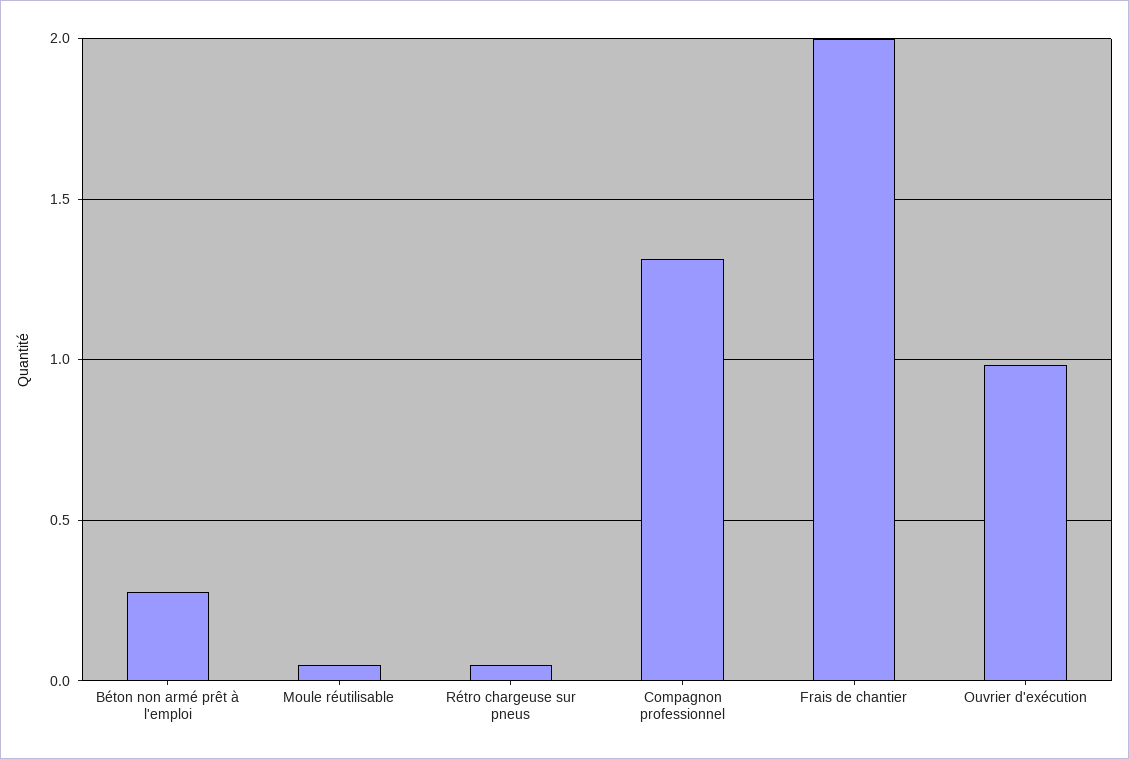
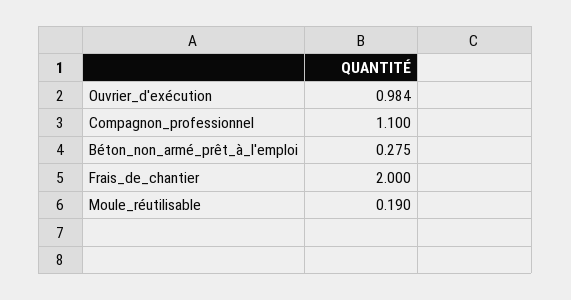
Moule réutilisable: 0.05 -> 0.19
Rétro chargeuse sur pneus: 0.05 -> none
Compagnon professionnel: 1.3 -> 1.1

